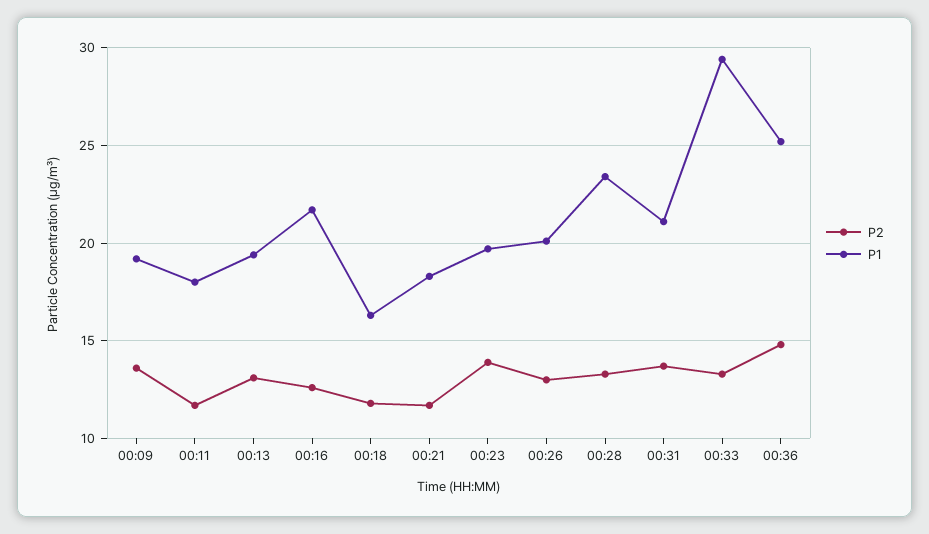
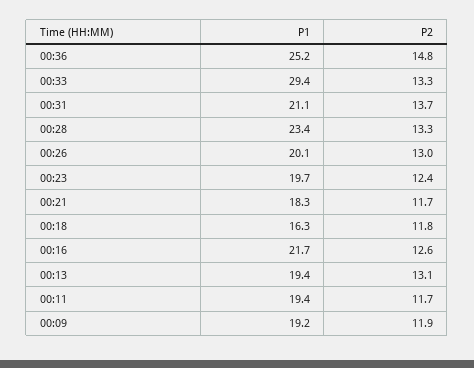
P2, 00:09: 13.5 -> 11.9
P1, 00:11: 18 -> 19.4
P2, 00:23: 14 -> 12.4

